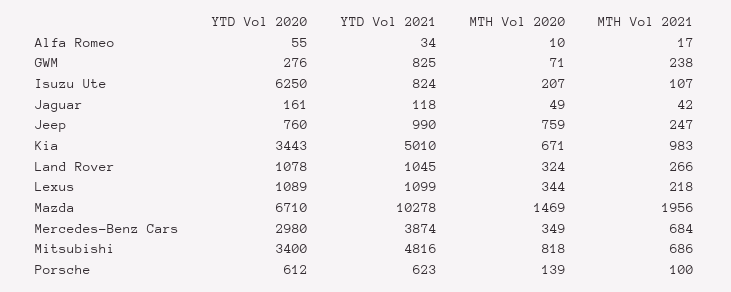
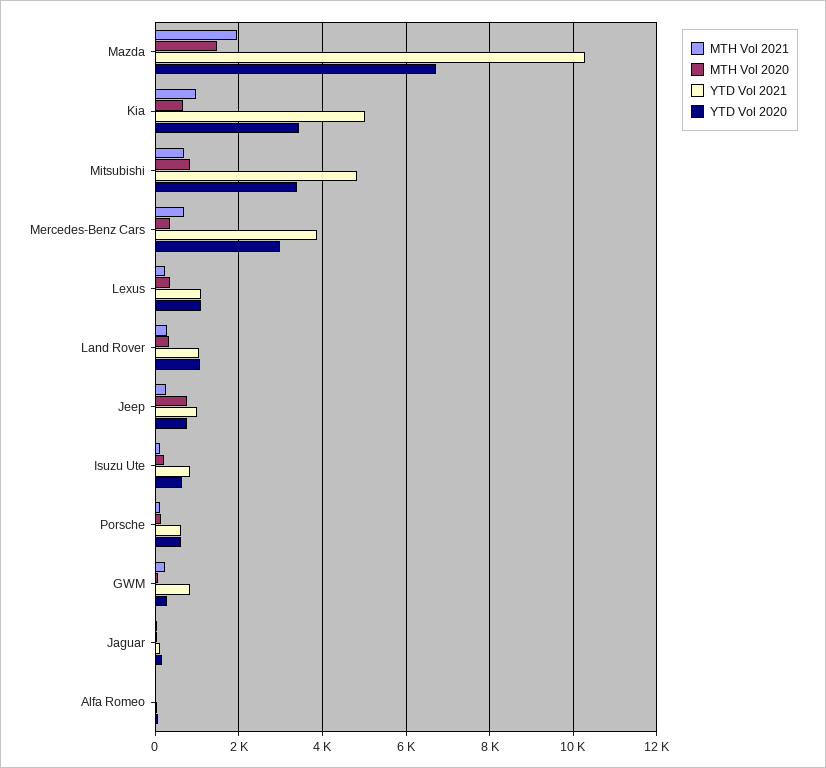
YTD Vol 2020, Isuzu Ute: 6250 -> 600

